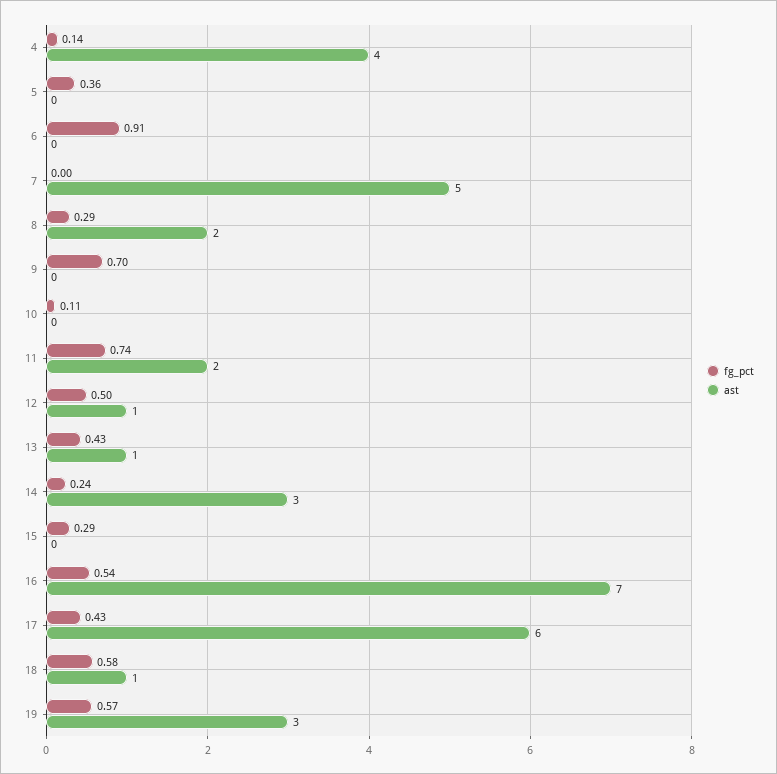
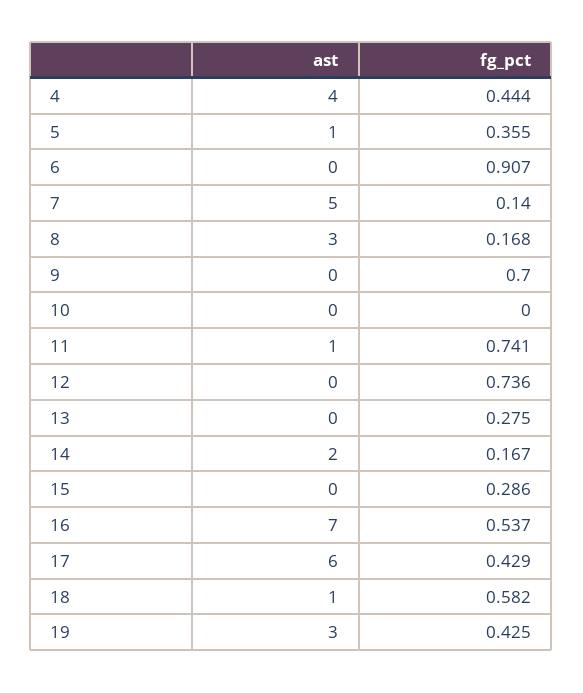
fg_pct, 4: 0.14 -> 0.444
ast, 5: 0 -> 1
fg_pct, 7: 0 -> 0.14
fg_pct, 8: 0.29 -> 0.168
ast, 8: 2 -> 3
fg_pct, 10: 0.11 -> 0
ast, 11: 2 -> 1
fg_pct, 12: 0.5 -> 0.736
ast, 12: 1 -> 0
fg_pct, 13: 0.43 -> 0.275
ast, 13: 1 -> 0
fg_pct, 14: 0.24 -> 0.167
ast, 14: 3 -> 2
fg_pct, 19: 0.57 -> 0.425

